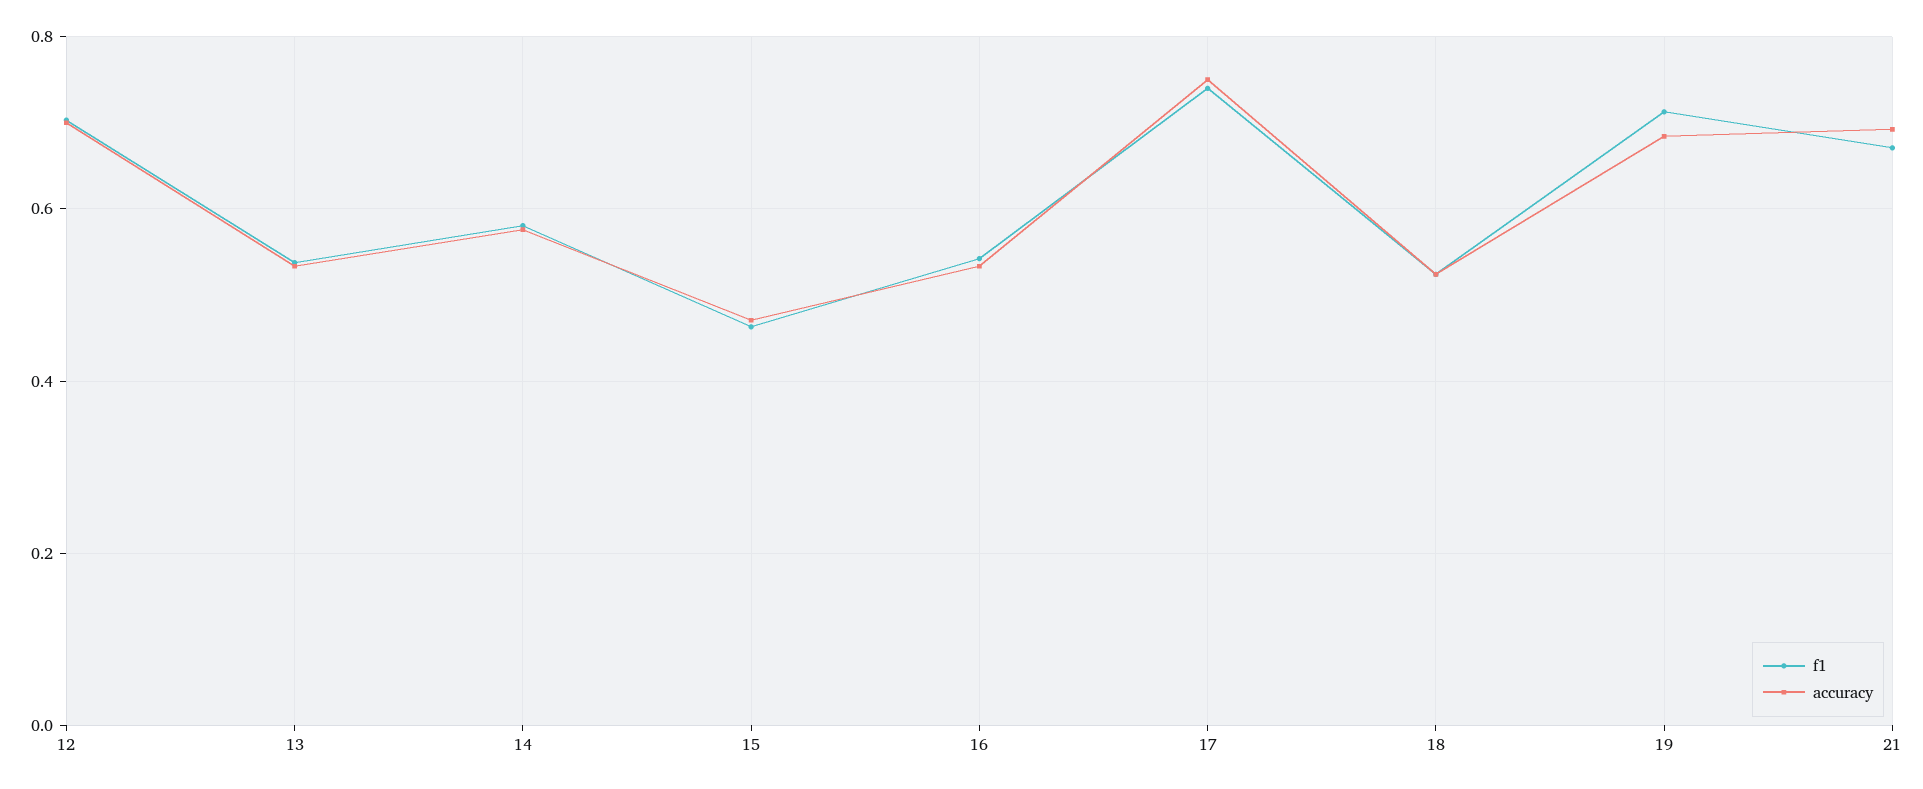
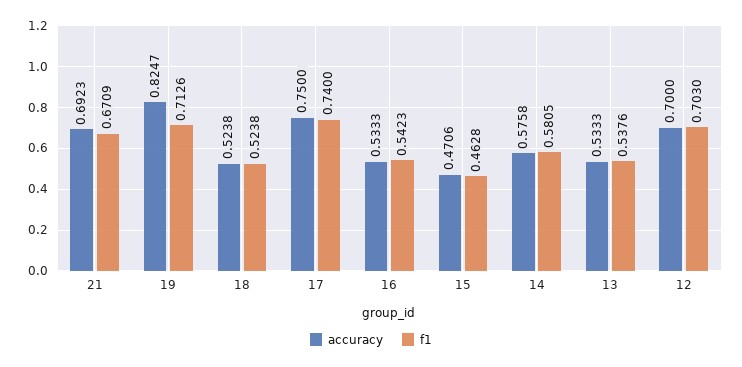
accuracy, 19: 0.68 -> 0.8247

